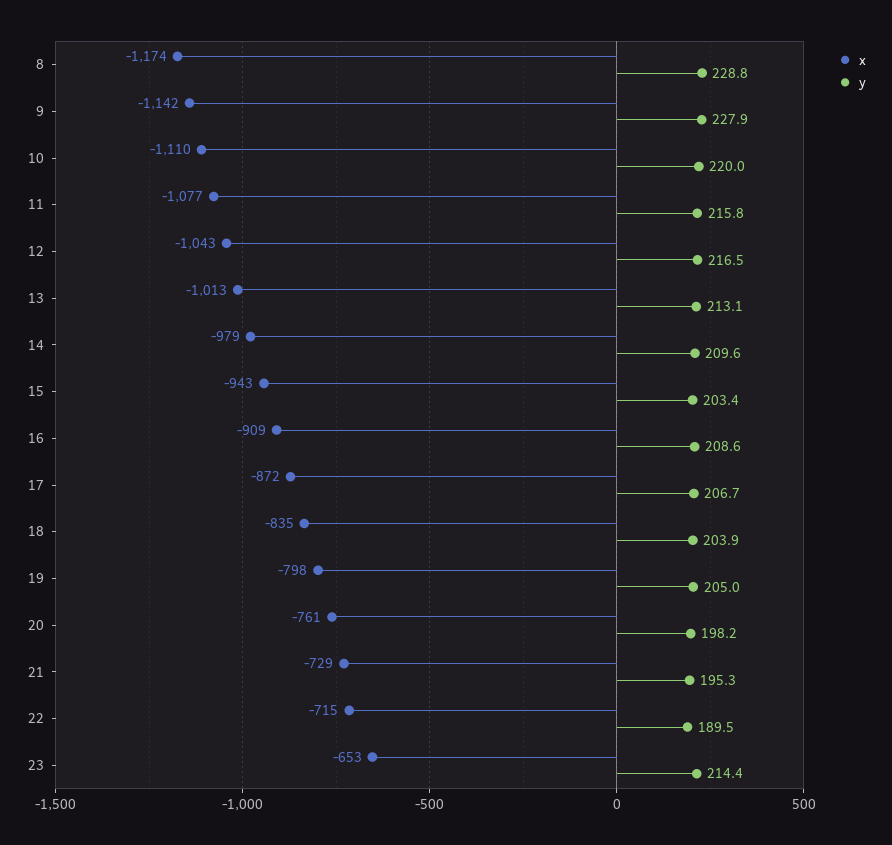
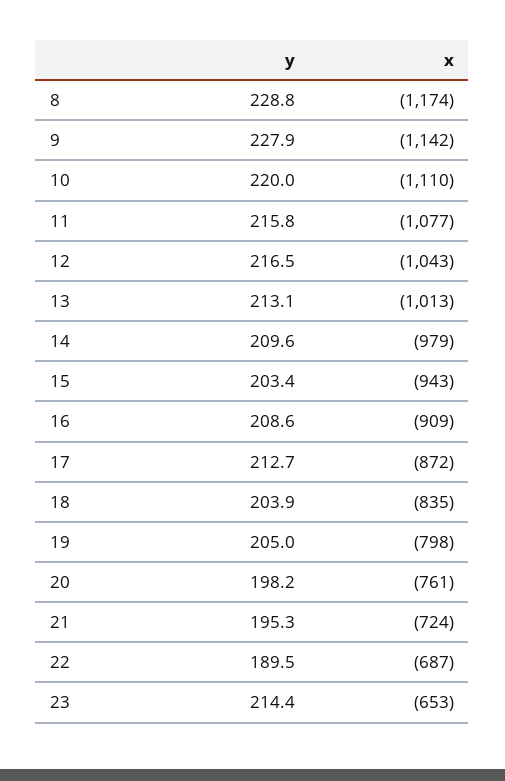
y, 17: 206.7 -> 212.7
x, 21: -729 -> -724
x, 22: -715 -> -687

